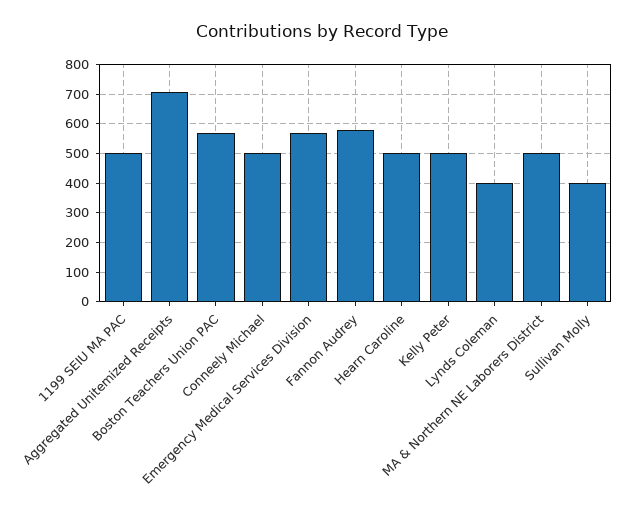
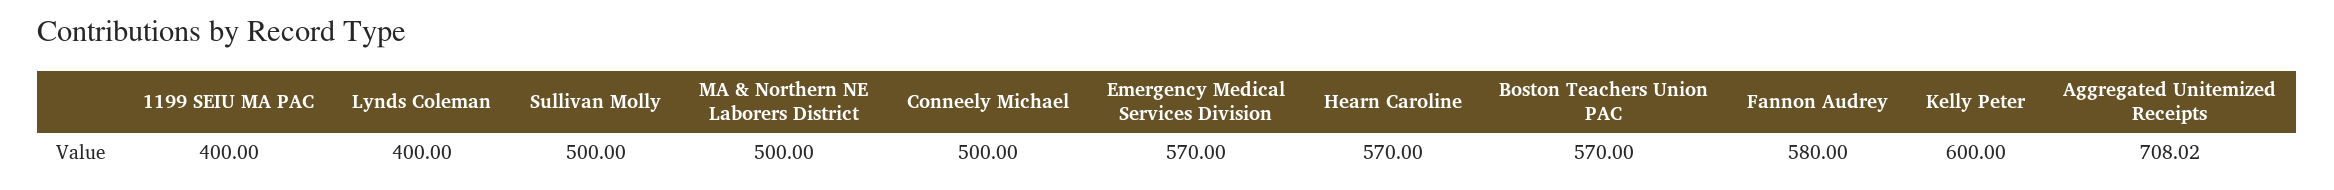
1199 SEIU MA PAC: 500 -> 400
Hearn Caroline: 500 -> 570
Kelly Peter: 500 -> 600
Sullivan Molly: 400 -> 500

